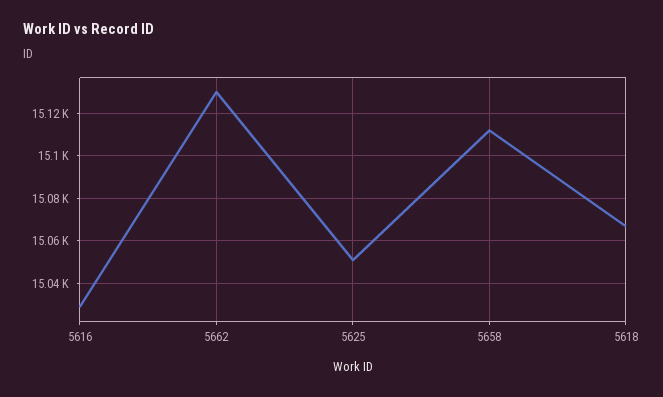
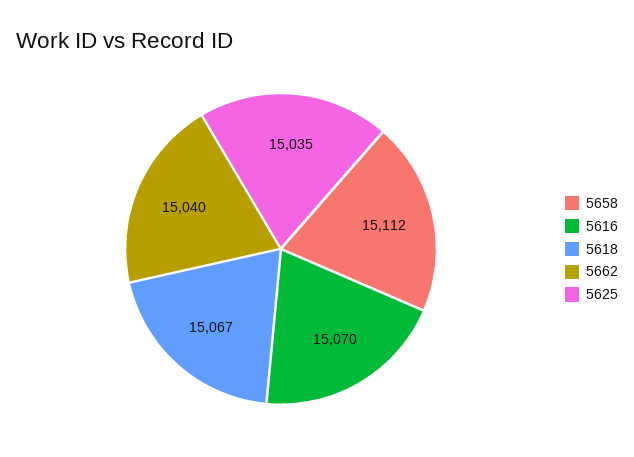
5616: 15030 -> 15070
5662: 15130 -> 15040
5625: 15050 -> 15035

